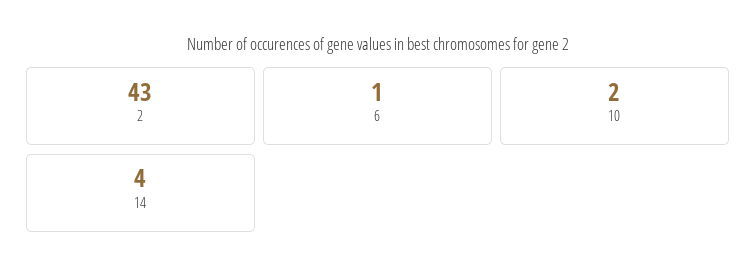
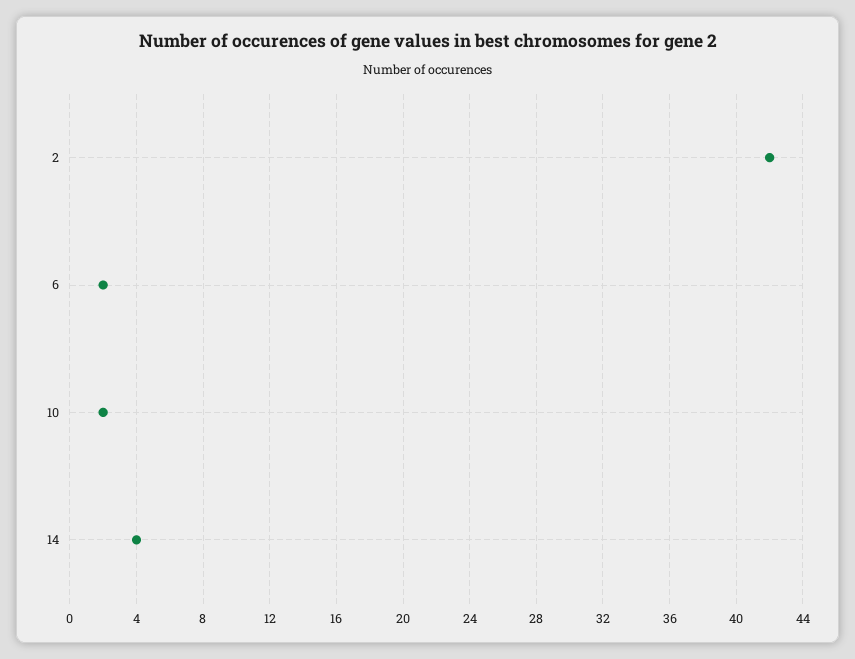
2: 43 -> 42
6: 1 -> 2

